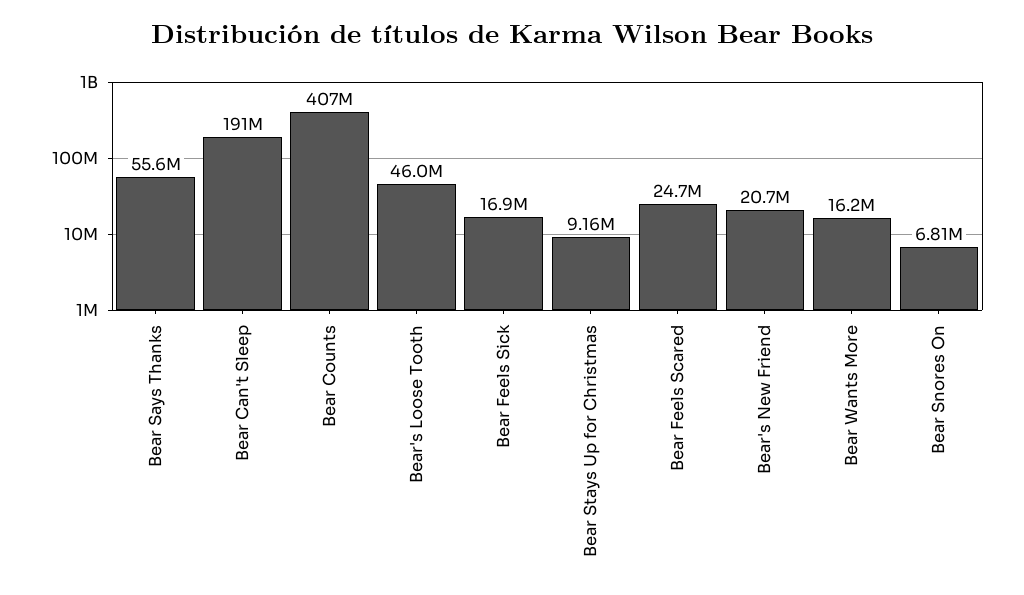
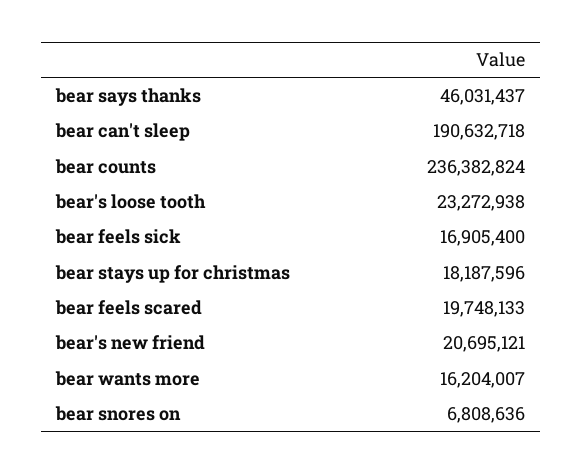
Bear Says Thanks: 55600000 -> 46031437
Bear Counts: 407000000 -> 236382824
Bear's Loose Tooth: 46000000 -> 23272938
Bear Stays Up for Christmas: 9160000 -> 18187596
Bear Feels Scared: 24700000 -> 19748133

